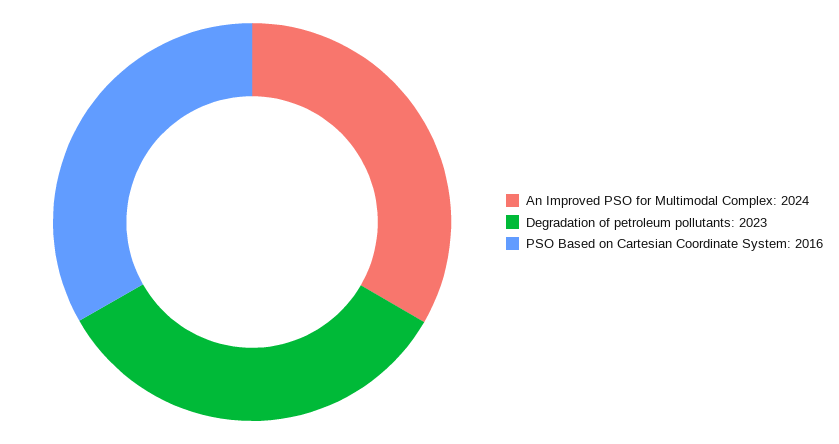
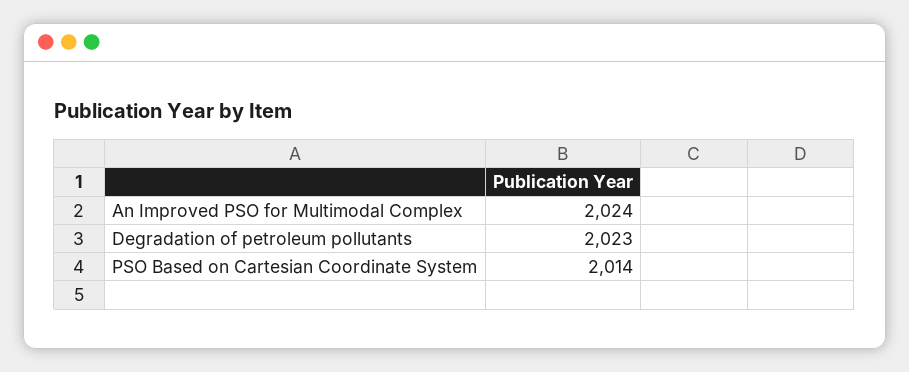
PSO Based on Cartesian Coordinate System: 2016 -> 2014

